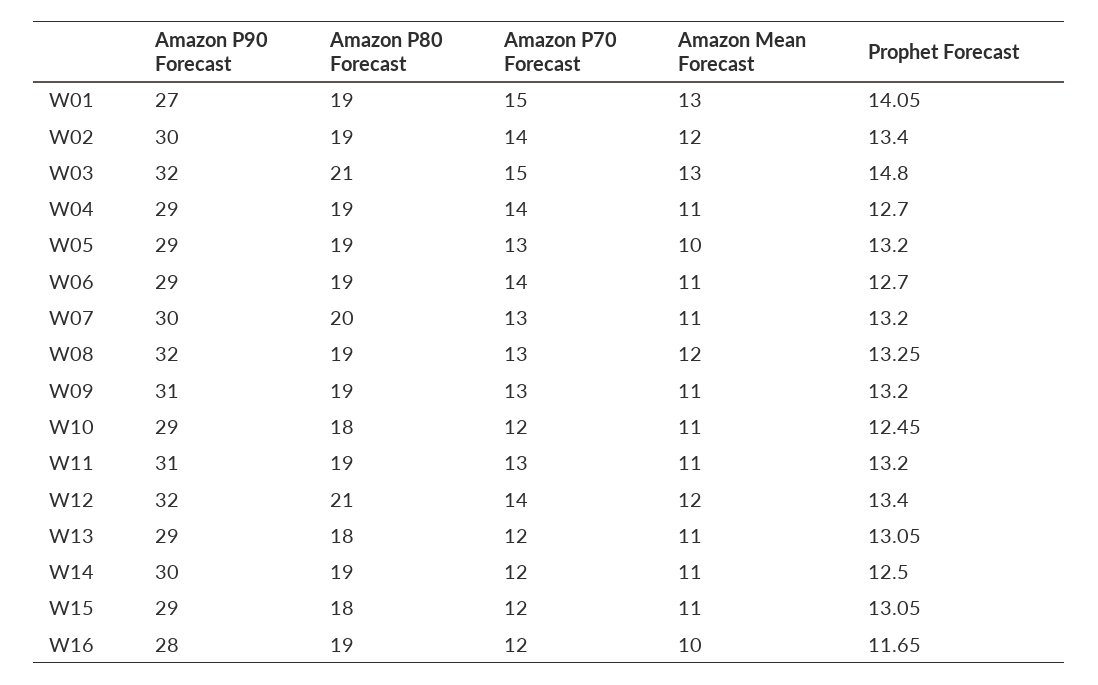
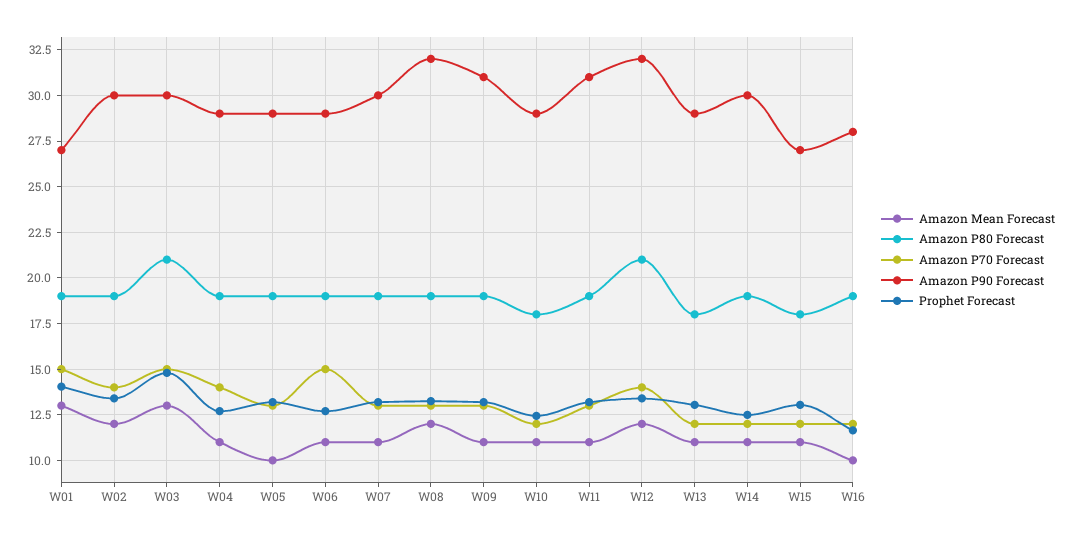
Amazon P90 Forecast, W03: 32 -> 30
Amazon P70 Forecast, W06: 14 -> 15
Amazon P80 Forecast, W07: 20 -> 19
Amazon P90 Forecast, W15: 29 -> 27

